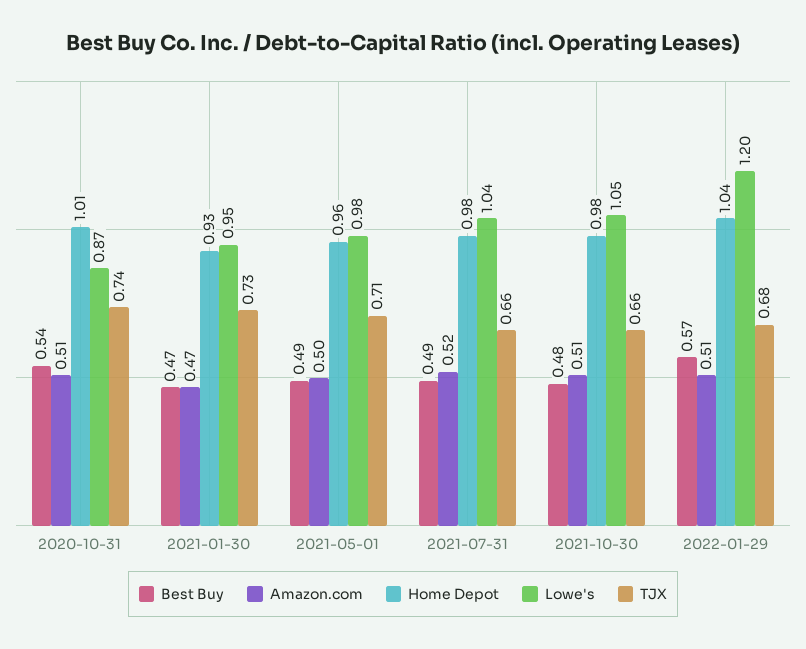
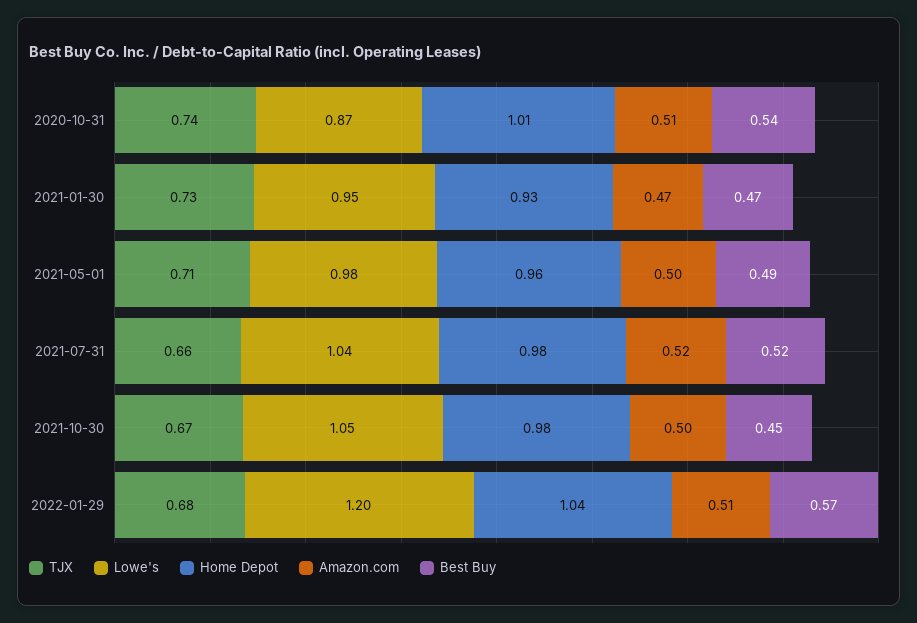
Best Buy, 2021-07-31: 0.49 -> 0.52
Best Buy, 2021-10-30: 0.48 -> 0.45
Amazon.com, 2021-10-30: 0.51 -> 0.5
TJX, 2021-10-30: 0.66 -> 0.67

